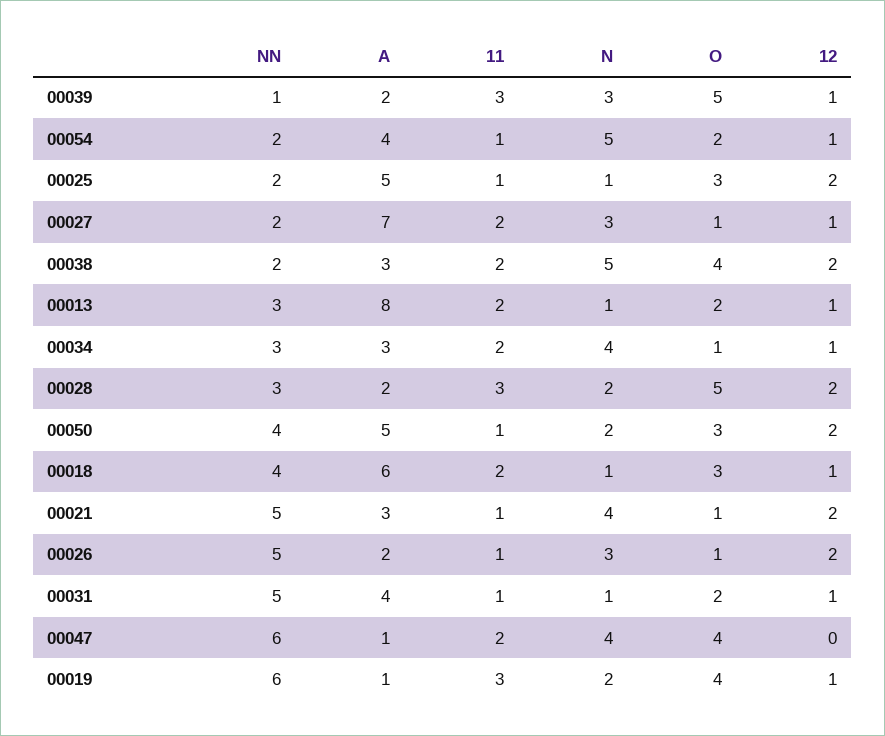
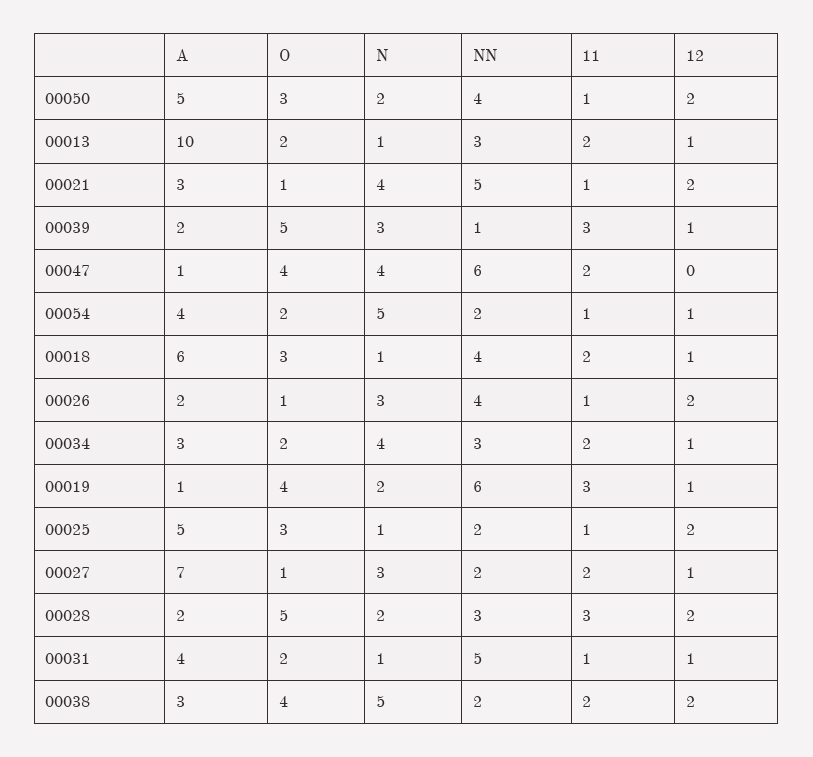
A, 00013: 8 -> 10
O, 00034: 1 -> 2
NN, 00026: 5 -> 4

